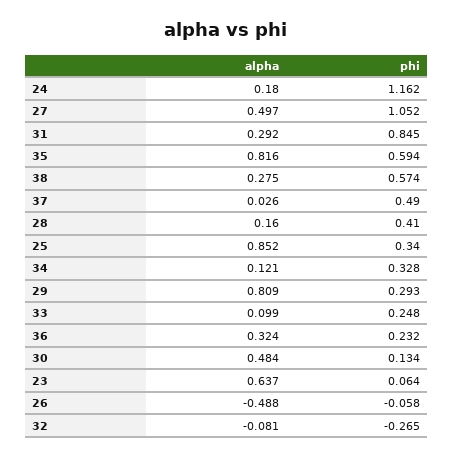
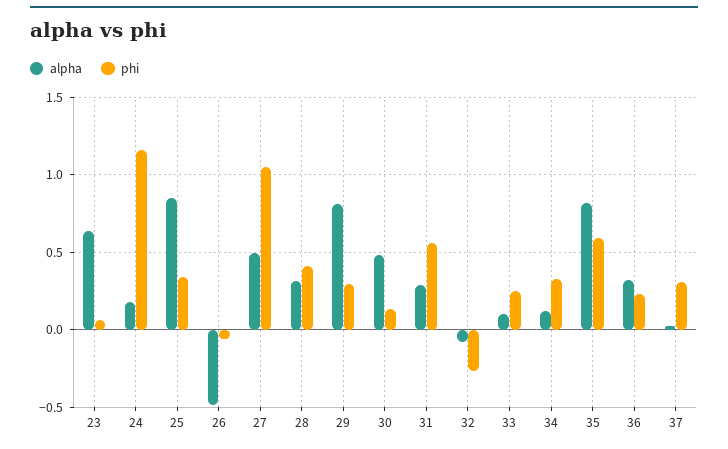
phi, 31: 0.845 -> 0.55
alpha, 38: 0.275 -> none
phi, 38: 0.574 -> none
phi, 37: 0.49 -> 0.3
alpha, 28: 0.16 -> 0.3

